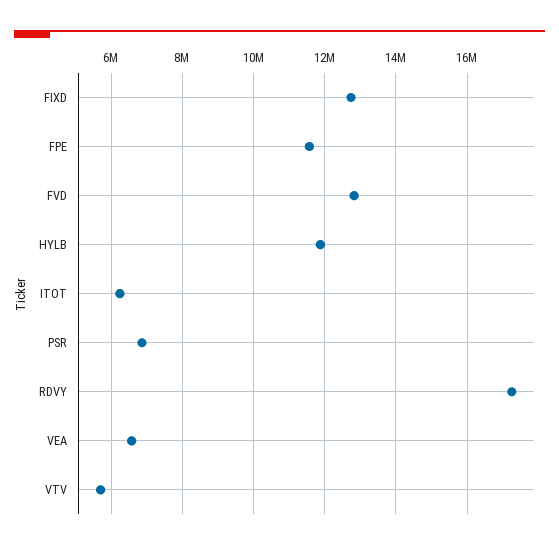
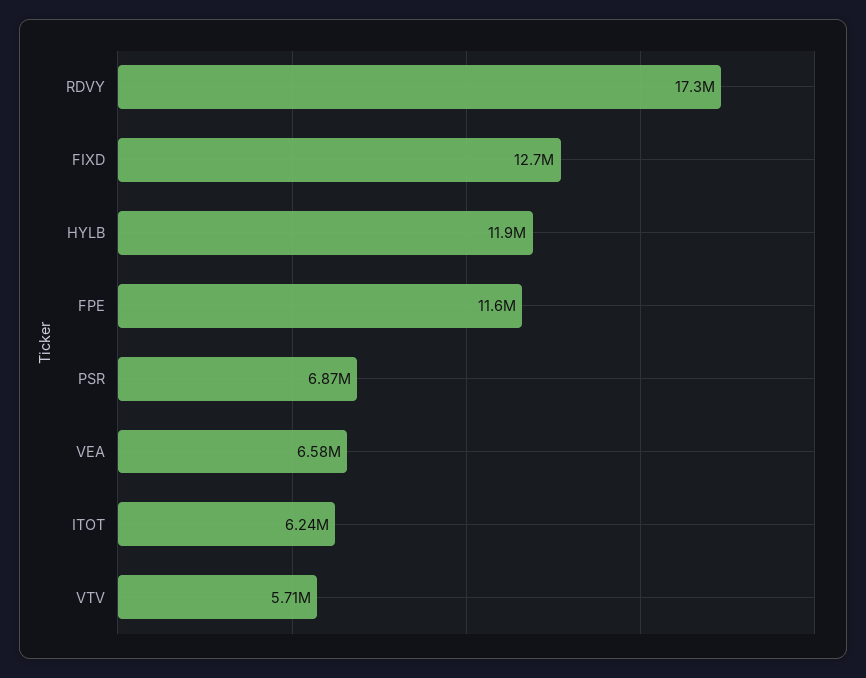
FVD: 12800000 -> none

